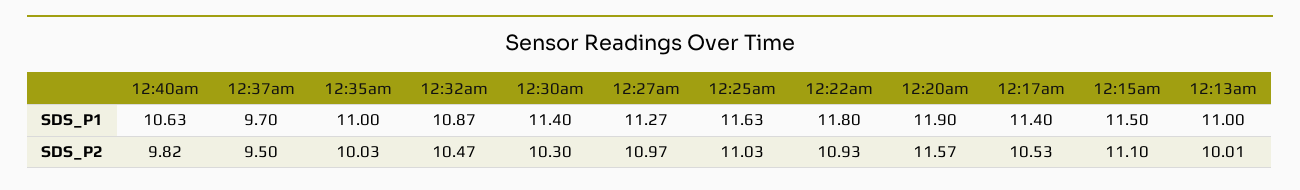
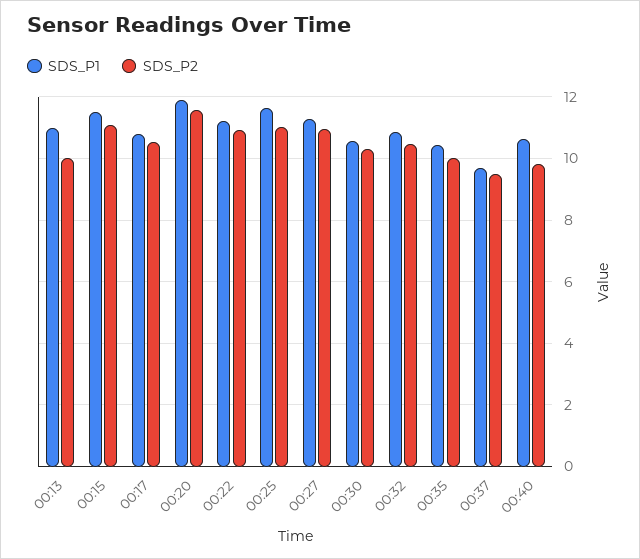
SDS_P1, 12:35am: 11 -> 10.4
SDS_P1, 12:30am: 11.4 -> 10.6
SDS_P1, 12:22am: 11.8 -> 11.2
SDS_P1, 12:17am: 11.4 -> 10.8

